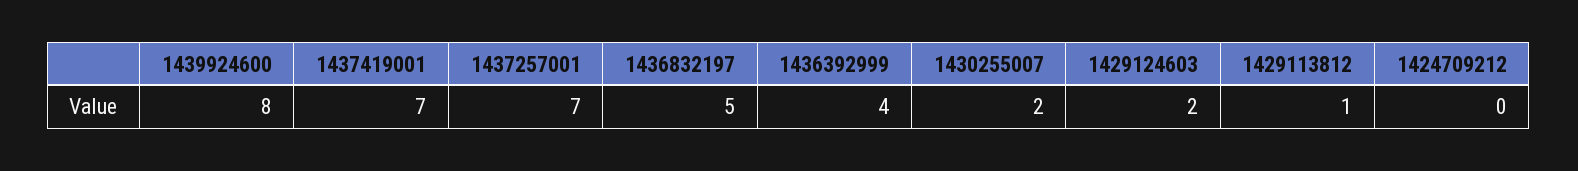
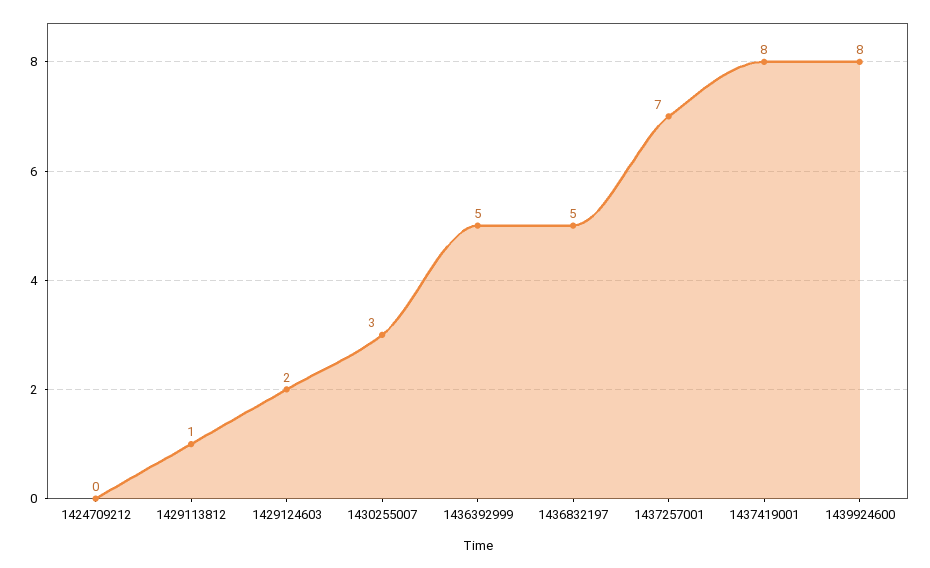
1437419001: 7 -> 8
1436392999: 4 -> 5
1430255007: 2 -> 3

